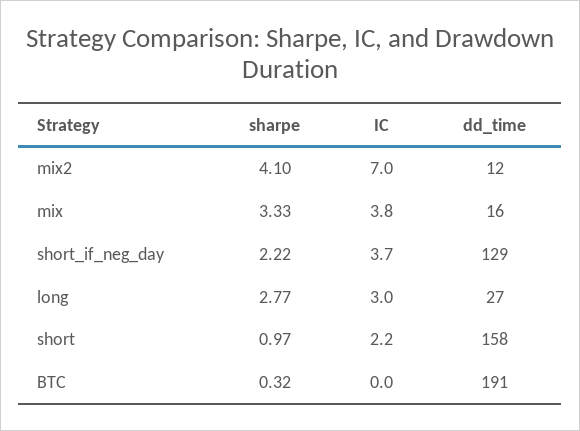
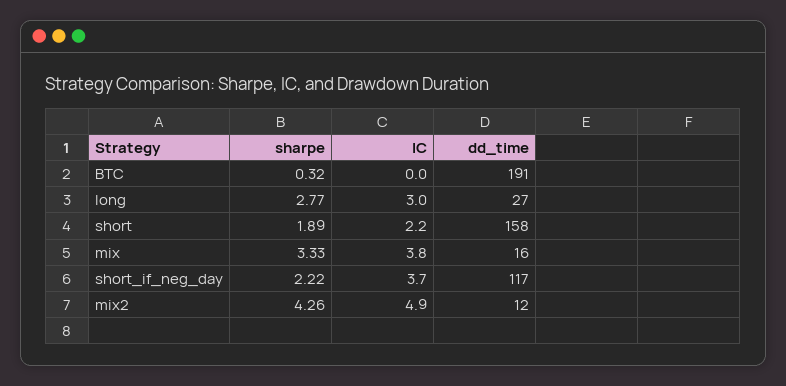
sharpe, mix2: 4.1 -> 4.26
IC, mix2: 7 -> 4.9
dd_time, short_if_neg_day: 129 -> 117
sharpe, short: 0.97 -> 1.89

